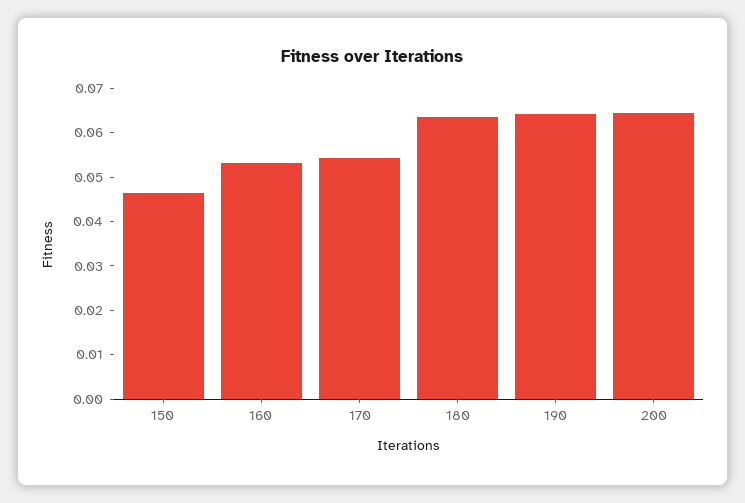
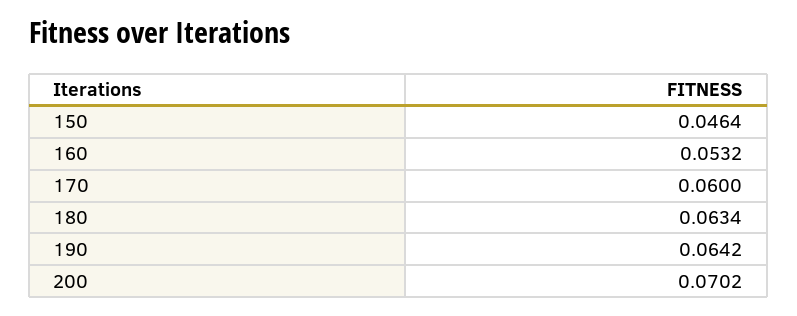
170: 0.054 -> 0.06
200: 0.064 -> 0.0702

